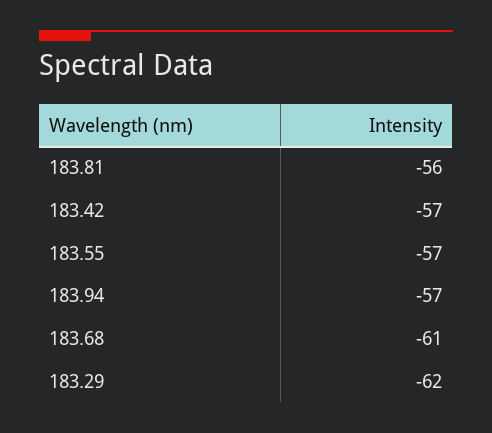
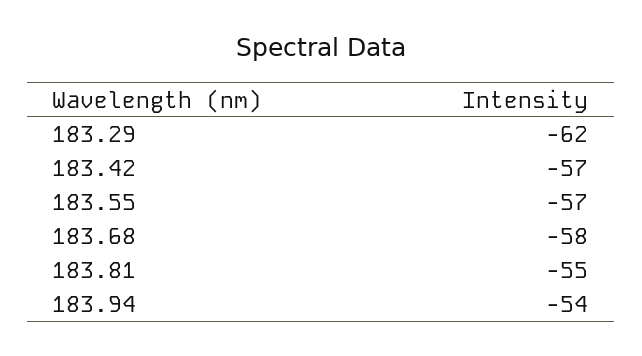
183.81: -56 -> -55
183.94: -57 -> -54
183.68: -61 -> -58

